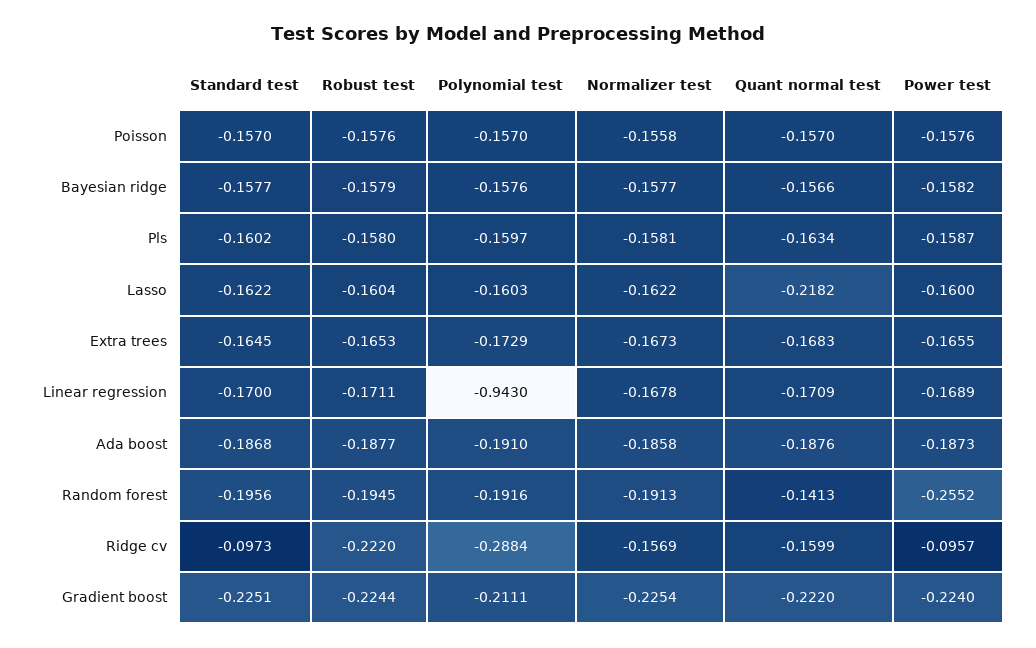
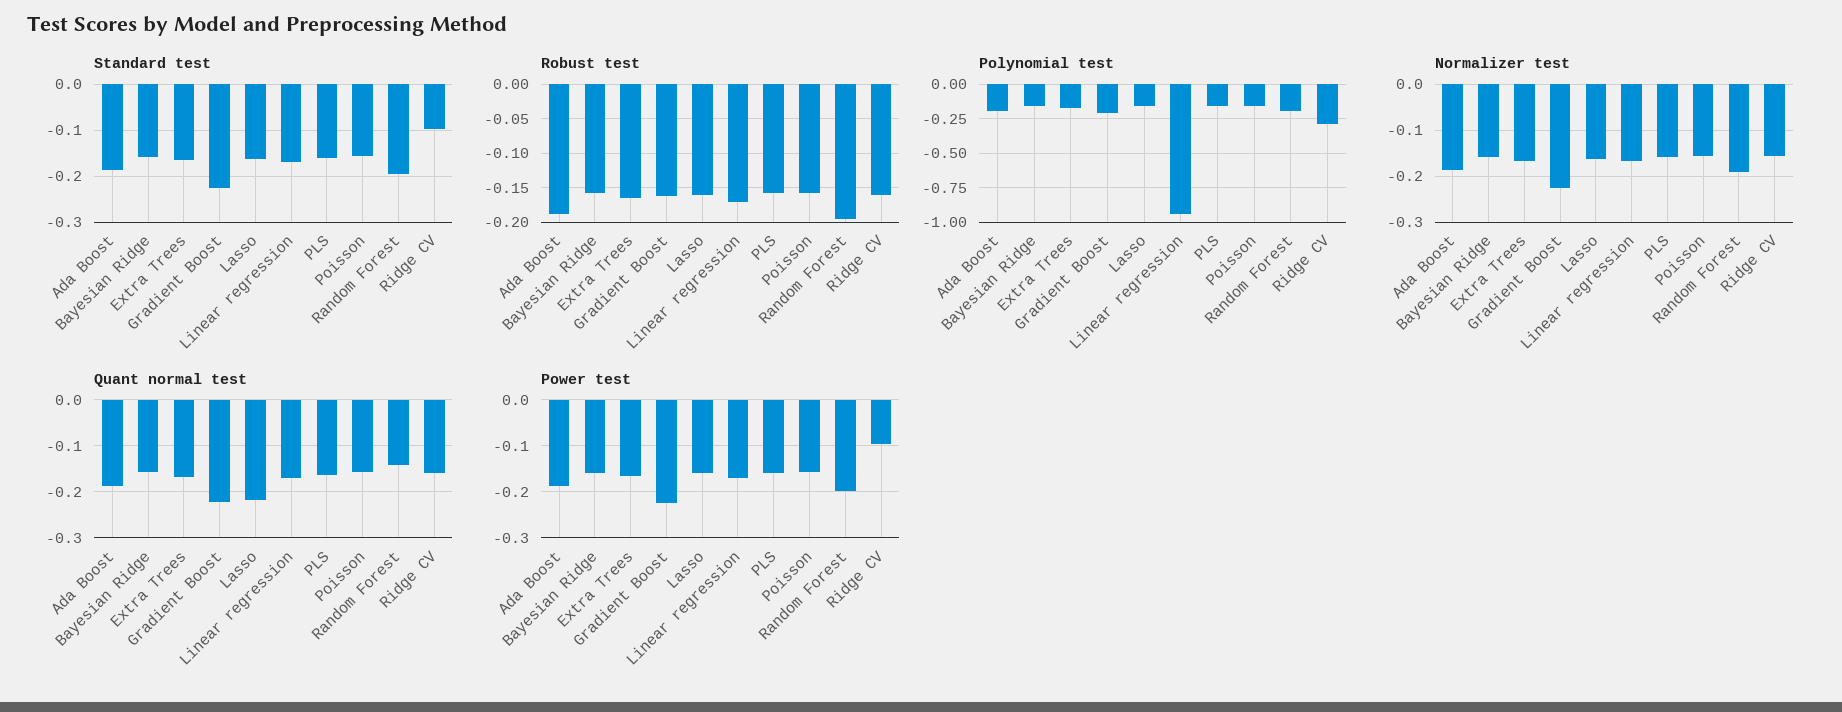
Power test, Random forest: -0.2552 -> -0.2
Robust test, Ridge cv: -0.222 -> -0.16
Robust test, Gradient boost: -0.2244 -> -0.16

